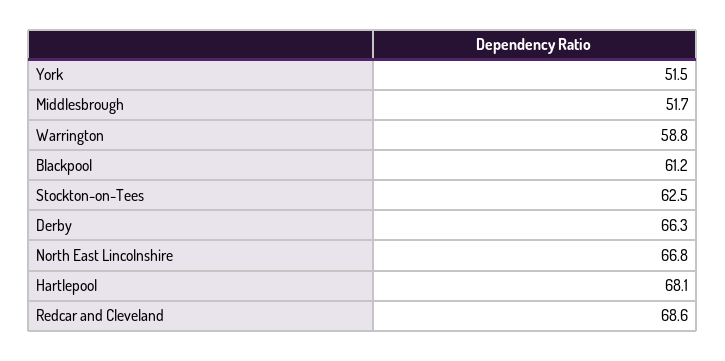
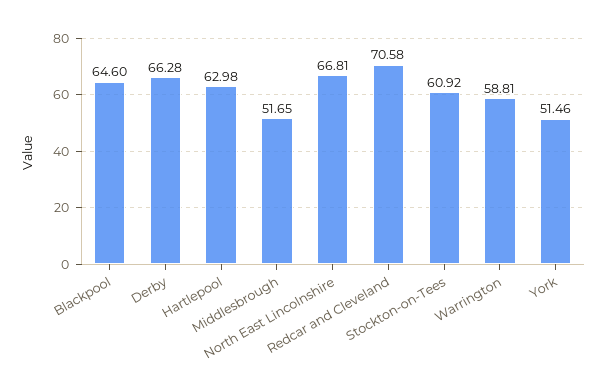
Blackpool: 61.2 -> 64.6
Stockton-on-Tees: 62.5 -> 60.92
Hartlepool: 68.1 -> 62.98
Redcar and Cleveland: 68.6 -> 70.58

